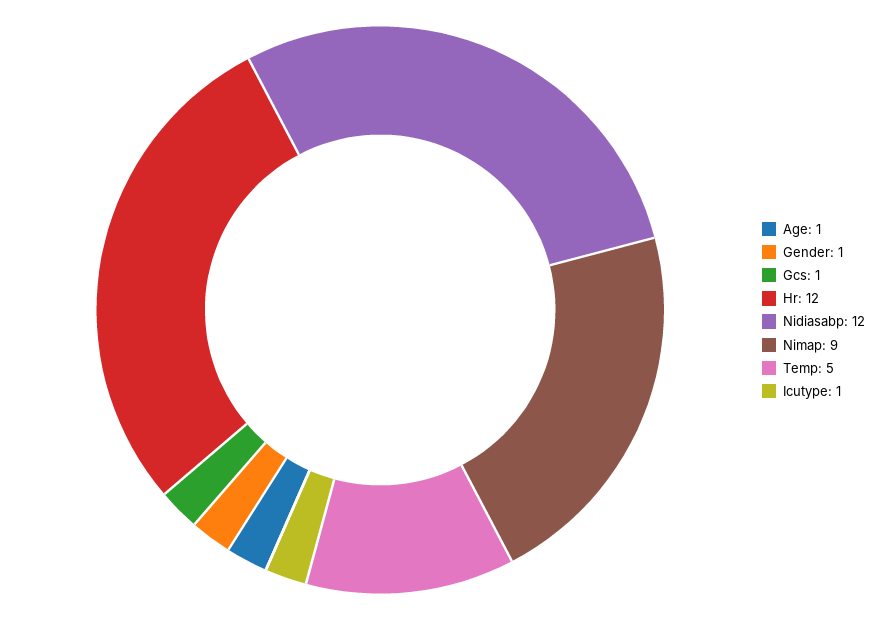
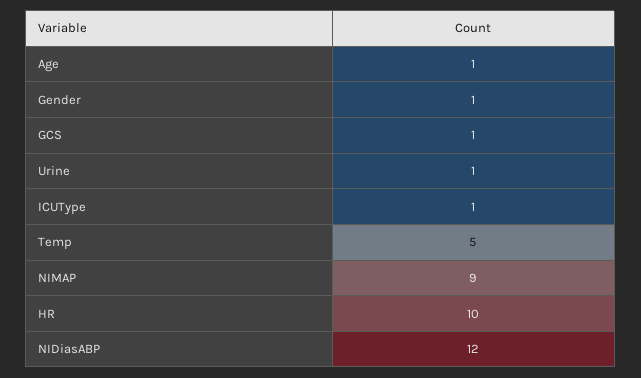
Hr: 12 -> 10
Urine: none -> 1

